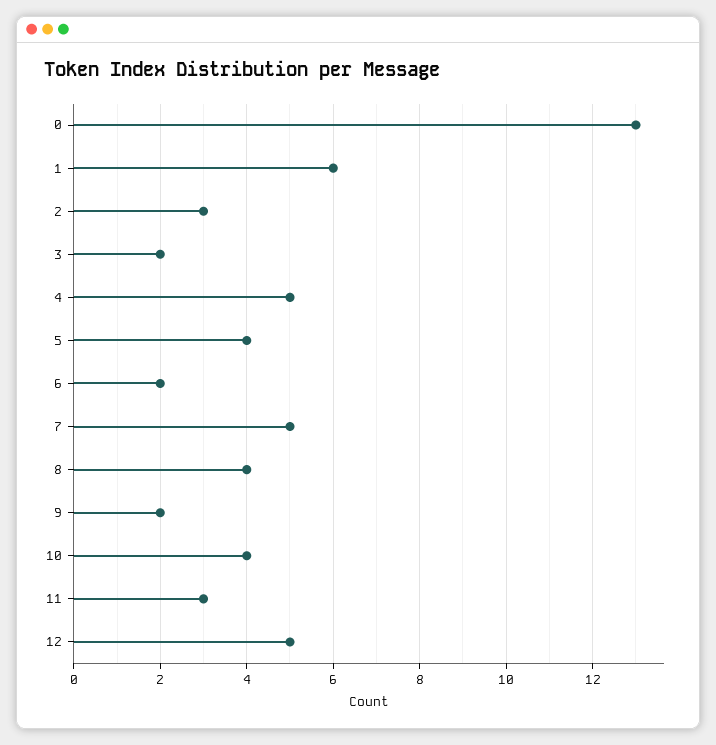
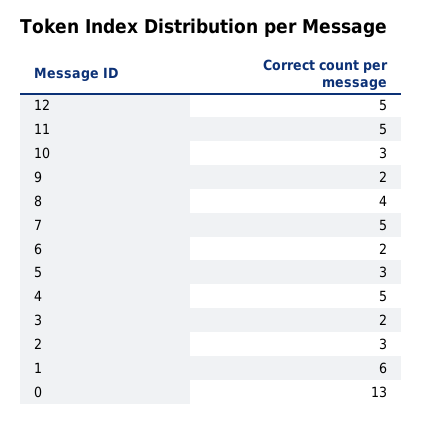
5: 4 -> 3
10: 4 -> 3
11: 3 -> 5

